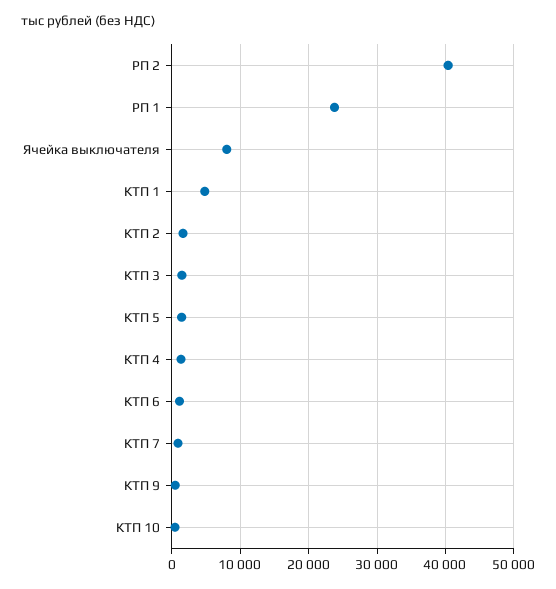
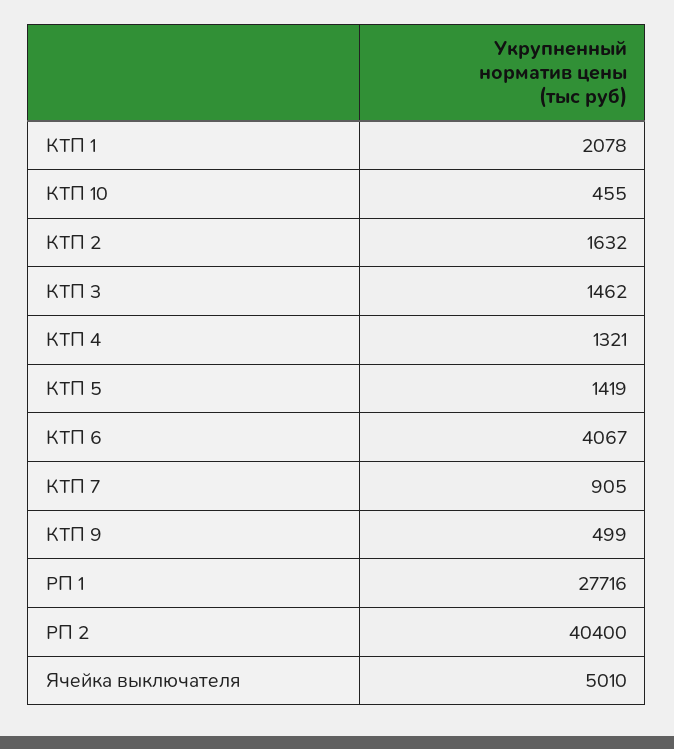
РП 1: 24000 -> 27716
Ячейка выключателя: 8000 -> 5010
КТП 1: 5000 -> 2078
КТП 6: 1000 -> 4067

